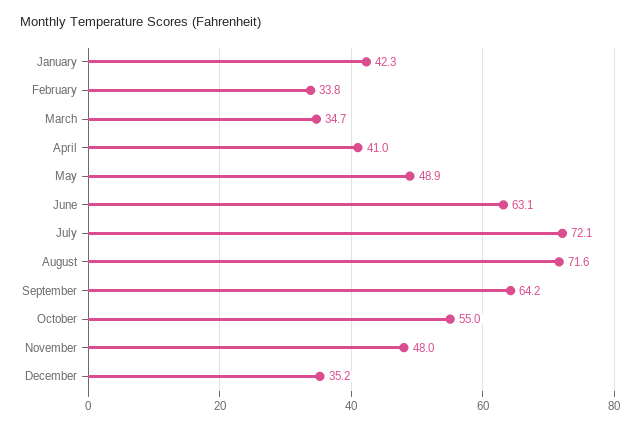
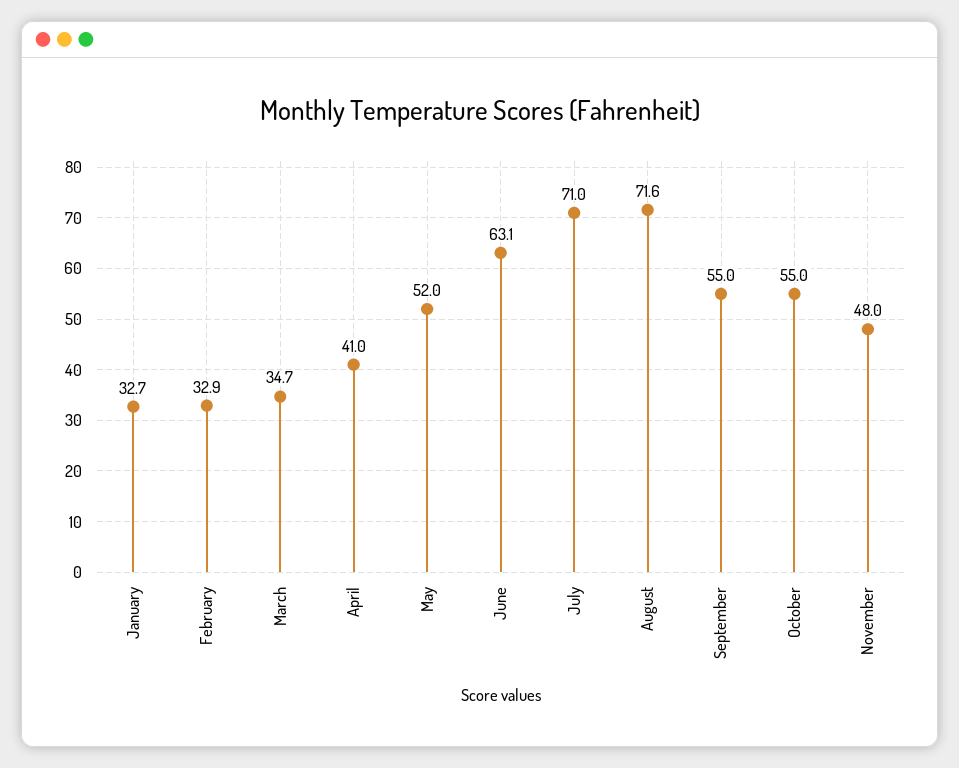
January: 42.3 -> 32.7
February: 33.8 -> 32.9
May: 48.9 -> 52
July: 72.1 -> 71
September: 64.2 -> 55
December: 35.2 -> none

